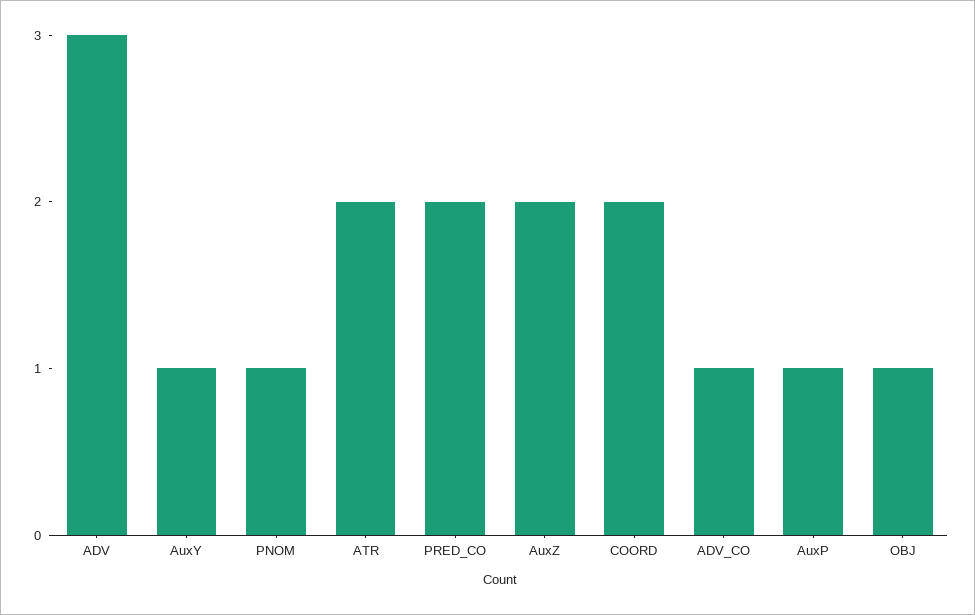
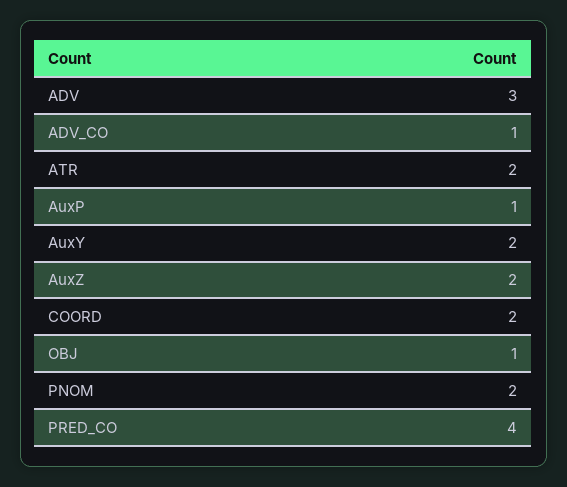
AuxY: 1 -> 2
PNOM: 1 -> 2
PRED_CO: 2 -> 4

